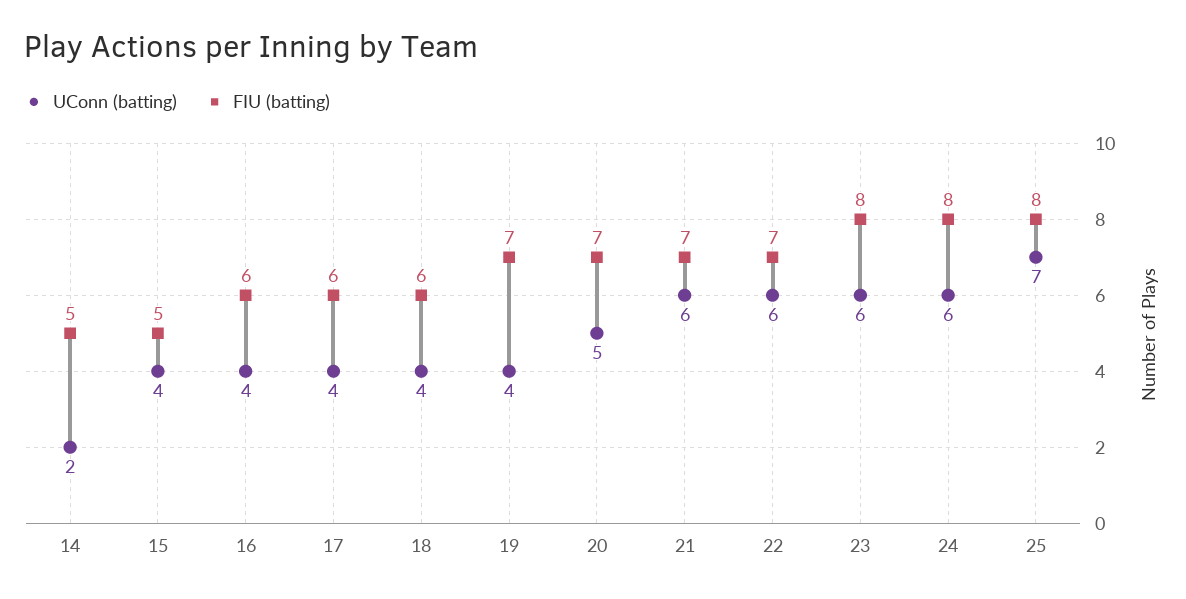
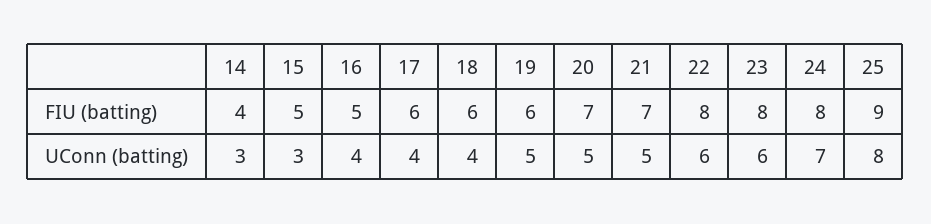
UConn (batting), 14: 2 -> 3
FIU (batting), 14: 5 -> 4
UConn (batting), 15: 4 -> 3
FIU (batting), 16: 6 -> 5
UConn (batting), 19: 4 -> 5
FIU (batting), 19: 7 -> 6
UConn (batting), 21: 6 -> 5
FIU (batting), 22: 7 -> 8
UConn (batting), 24: 6 -> 7
UConn (batting), 25: 7 -> 8
FIU (batting), 25: 8 -> 9

